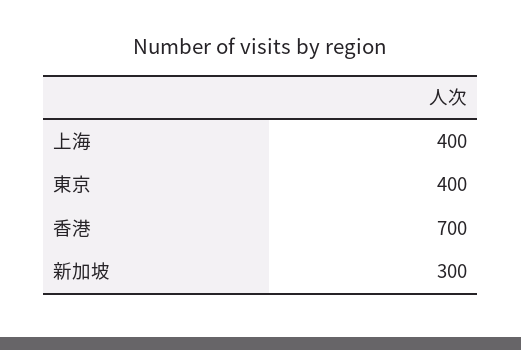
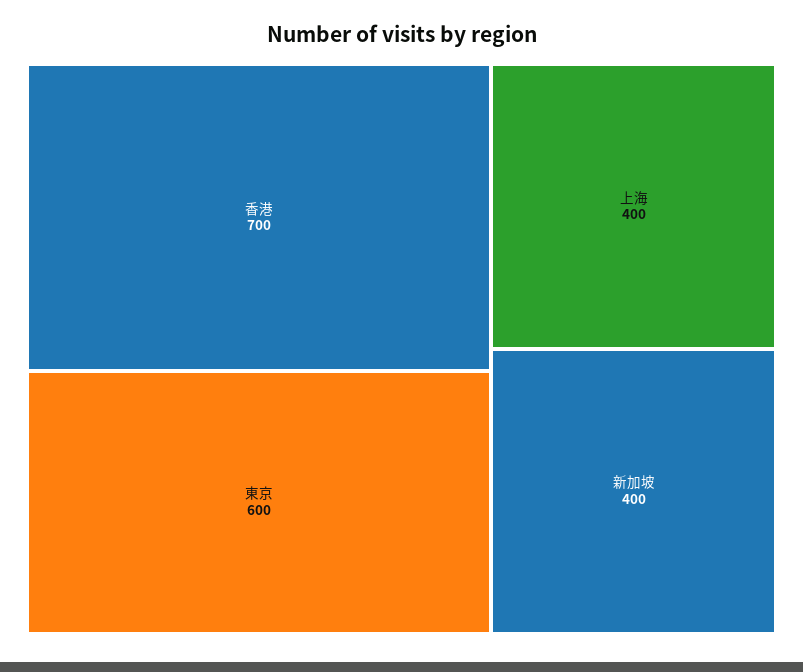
東京: 400 -> 600
新加坡: 300 -> 400

